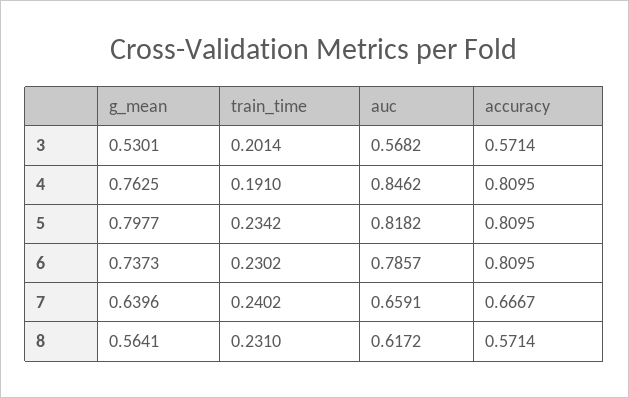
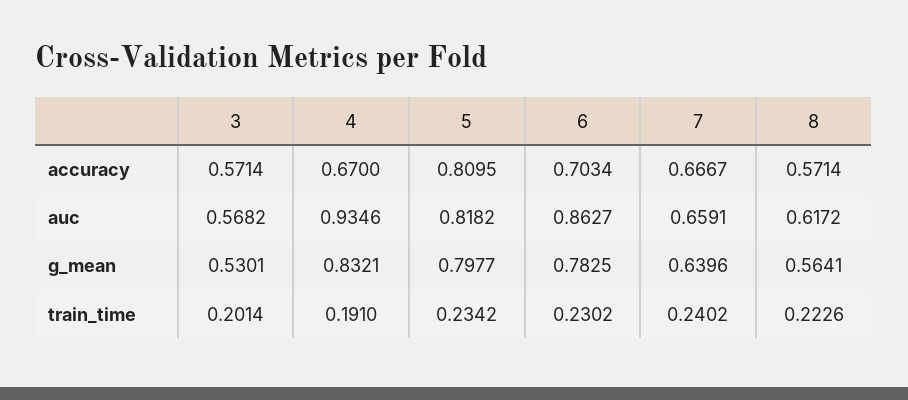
g_mean, 4: 0.7625 -> 0.8321
auc, 4: 0.8462 -> 0.9346
accuracy, 4: 0.8095 -> 0.67
g_mean, 6: 0.7373 -> 0.7825
auc, 6: 0.7857 -> 0.8627
accuracy, 6: 0.8095 -> 0.7034
train_time, 8: 0.231 -> 0.2226

